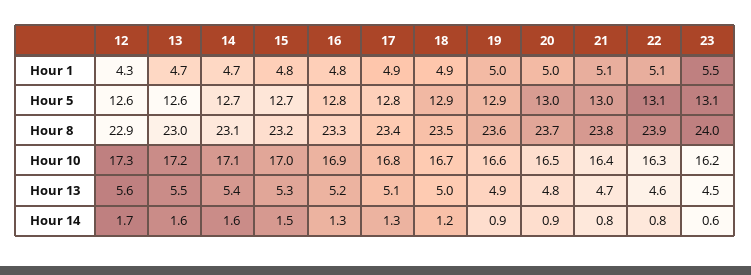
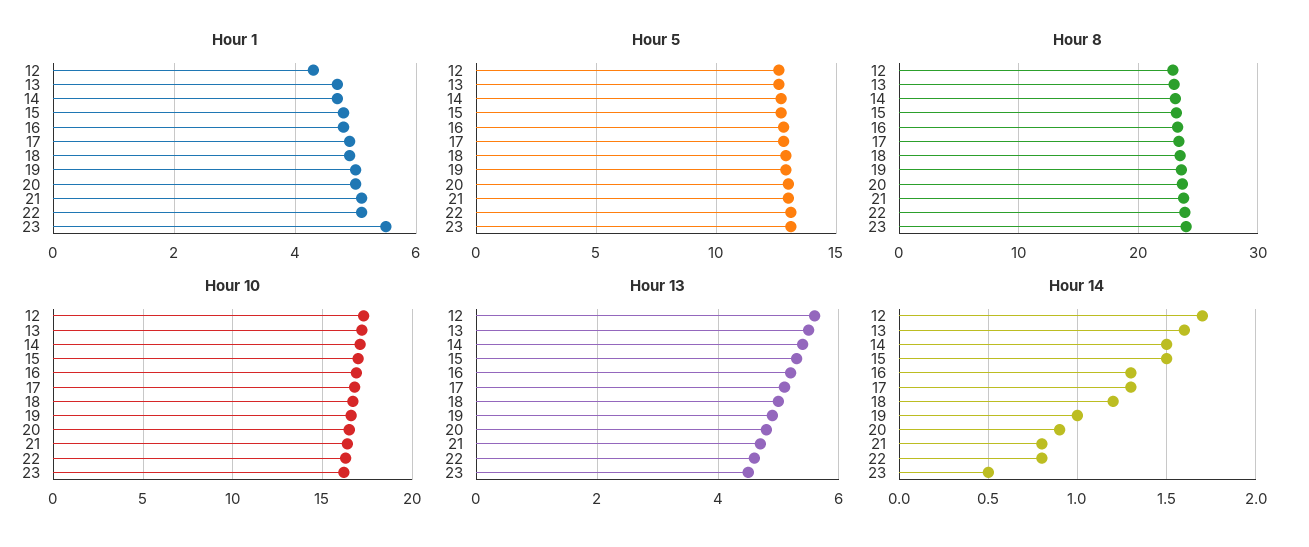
Hour 14, 14: 1.6 -> 1.5
Hour 14, 19: 0.9 -> 1
Hour 14, 23: 0.6 -> 0.5

